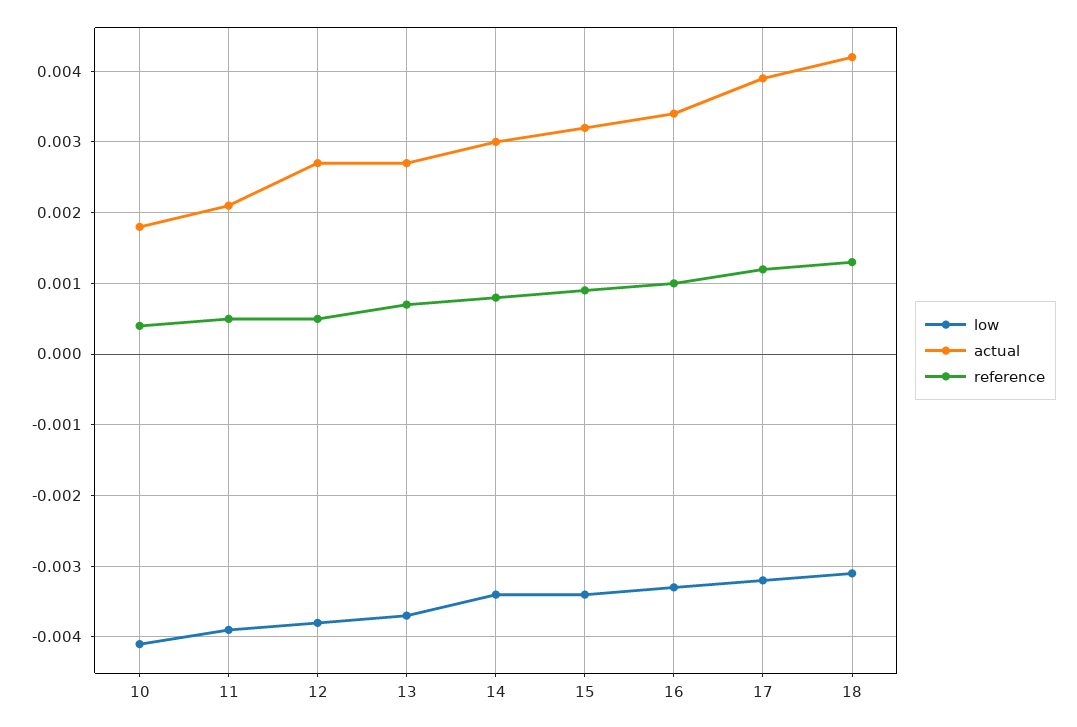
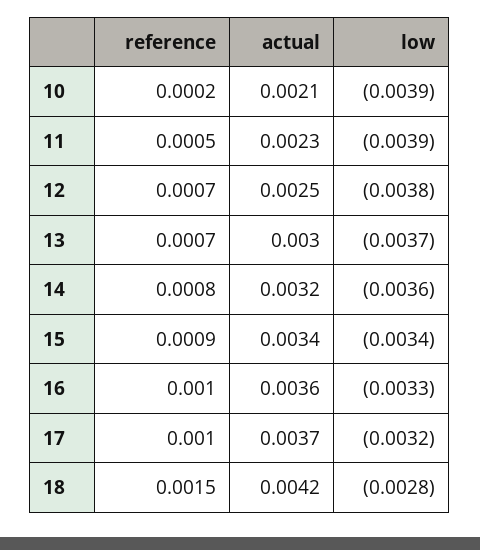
low, 10: -0.0041 -> -0.0039
actual, 10: 0.0018 -> 0.0021
reference, 10: 0.0004 -> 0.0002
actual, 11: 0.0021 -> 0.0023
actual, 12: 0.0027 -> 0.0025
reference, 12: 0.0005 -> 0.0007
actual, 13: 0.0027 -> 0.003
low, 14: -0.0034 -> -0.0036
actual, 14: 0.003 -> 0.0032
actual, 15: 0.0032 -> 0.0034
actual, 16: 0.0034 -> 0.0036
actual, 17: 0.0039 -> 0.0037
reference, 17: 0.0012 -> 0.001
low, 18: -0.0031 -> -0.0028
reference, 18: 0.0013 -> 0.0015

